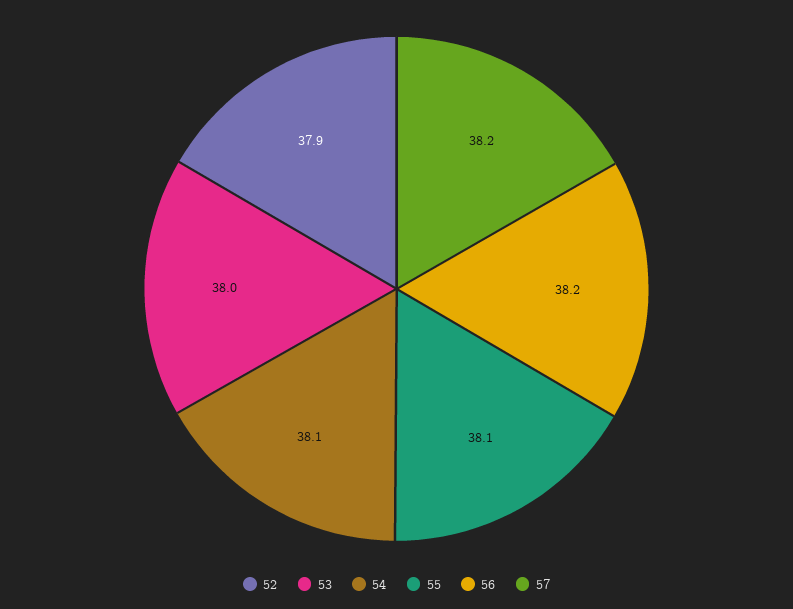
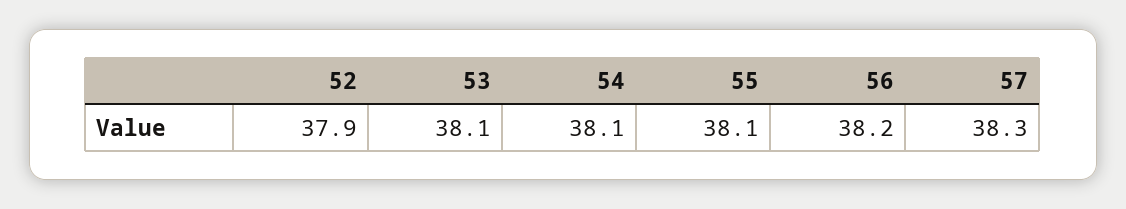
53: 38 -> 38.1
57: 38.2 -> 38.3

